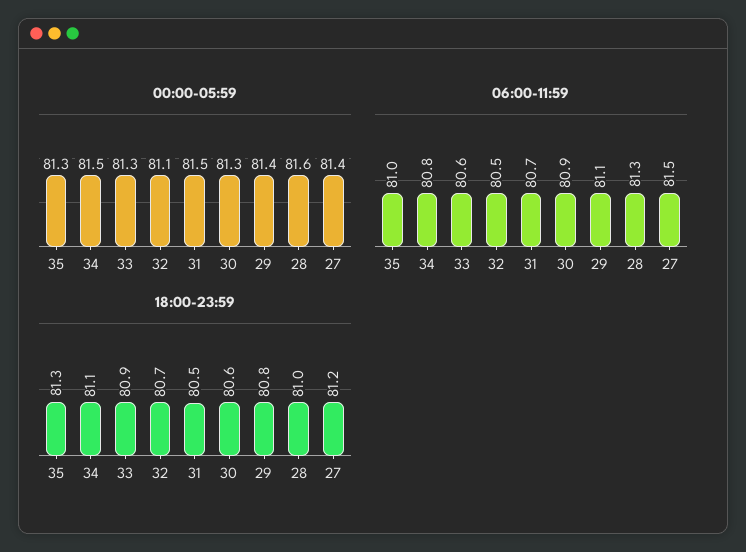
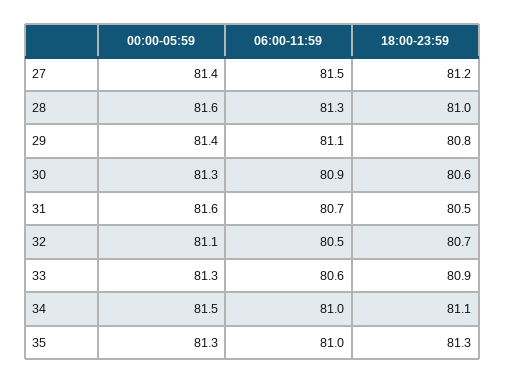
00:00-05:59, 31: 81.5 -> 81.6
06:00-11:59, 34: 80.8 -> 81

